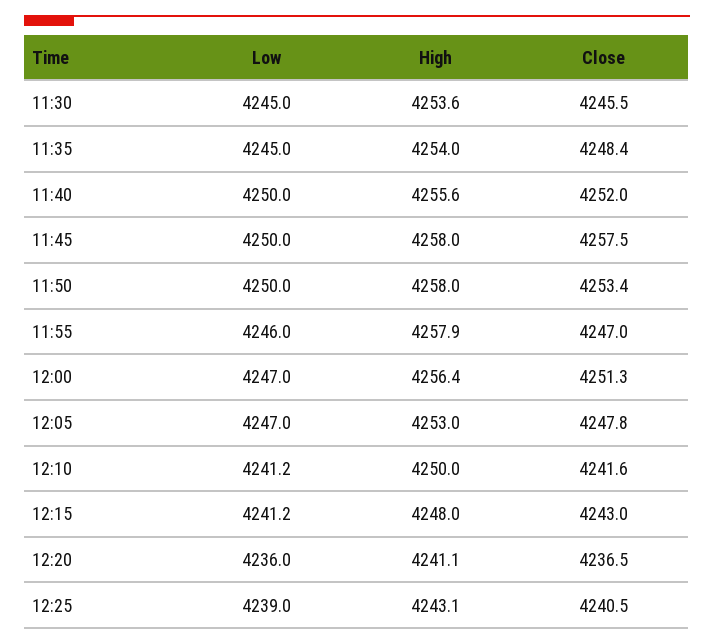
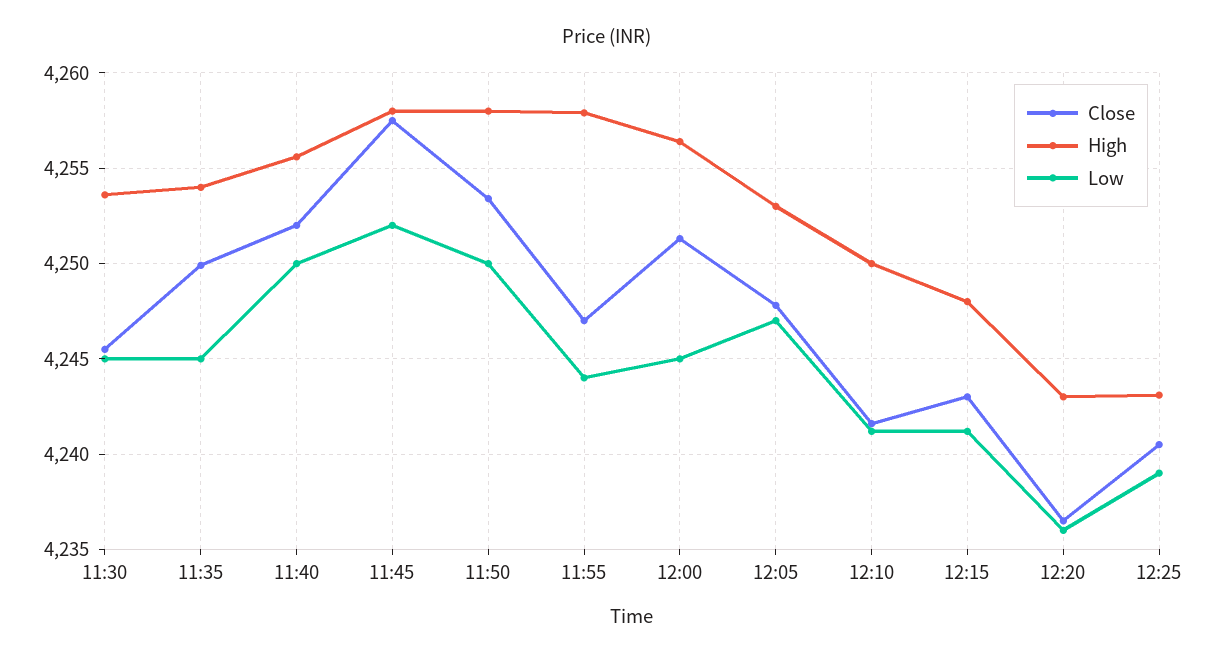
Close, 11:35: 4248.4 -> 4250
Low, 11:45: 4250 -> 4252
Low, 11:55: 4246 -> 4244
Low, 12:00: 4247 -> 4245
High, 12:20: 4241.1 -> 4243

